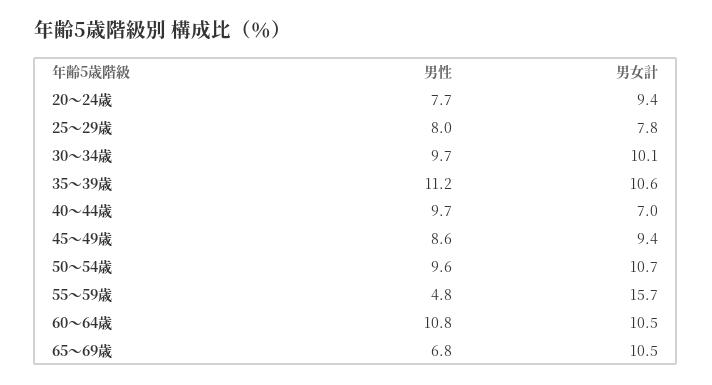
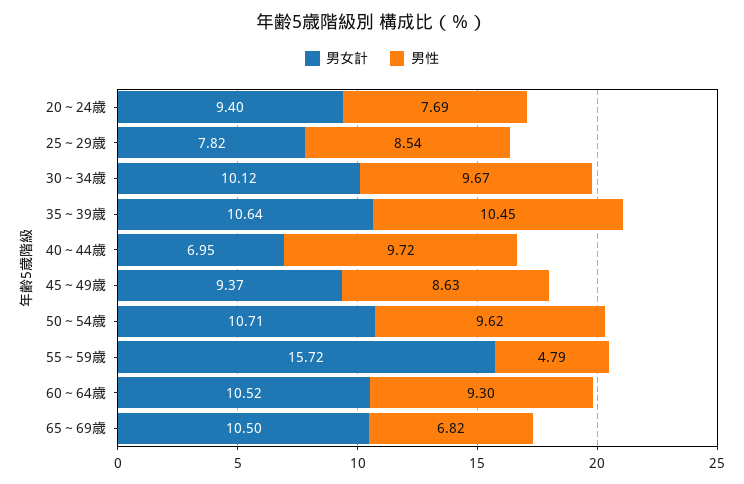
男性, 25～29歳: 8 -> 8.54
男性, 35～39歳: 11.2 -> 10.45
男性, 60～64歳: 10.8 -> 9.3

